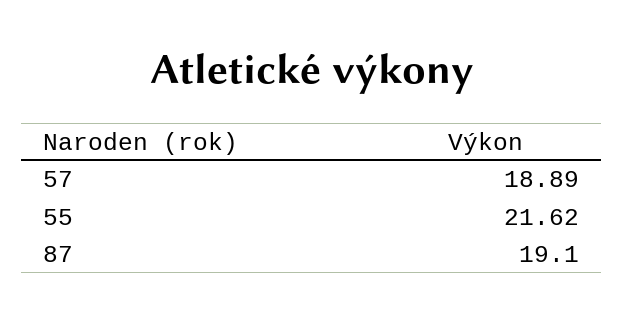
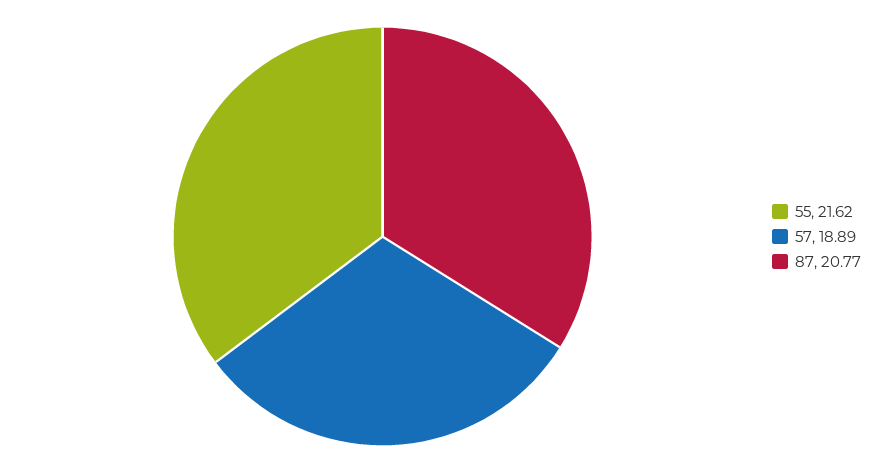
87: 19.1 -> 20.77

